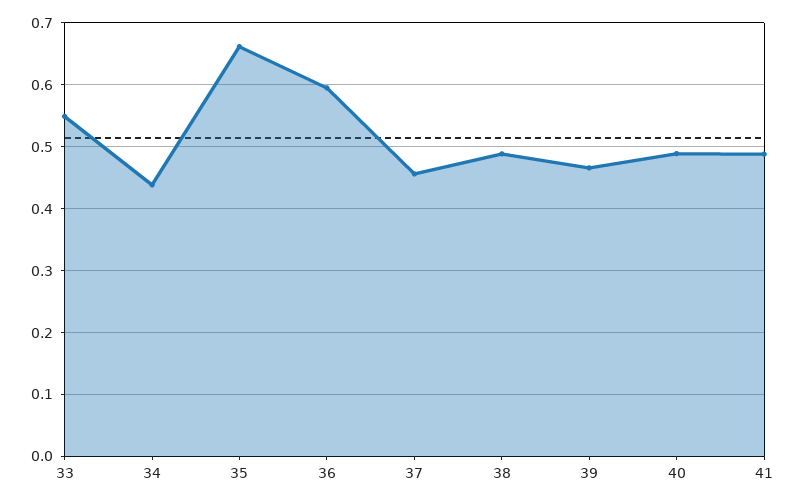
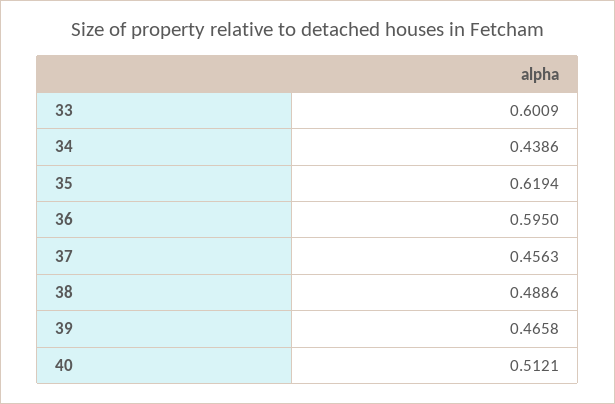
33: 0.55 -> 0.6009
35: 0.66 -> 0.6194
40: 0.49 -> 0.5121
41: 0.49 -> none

